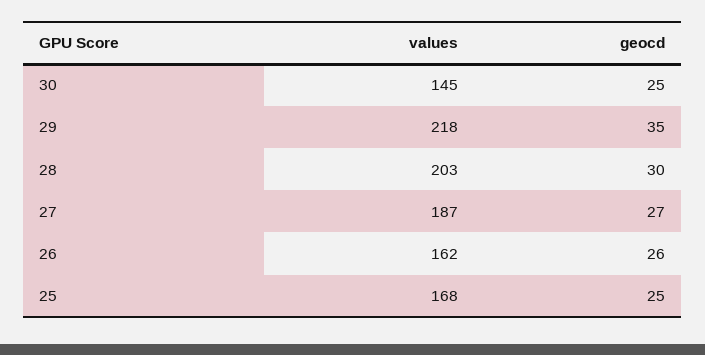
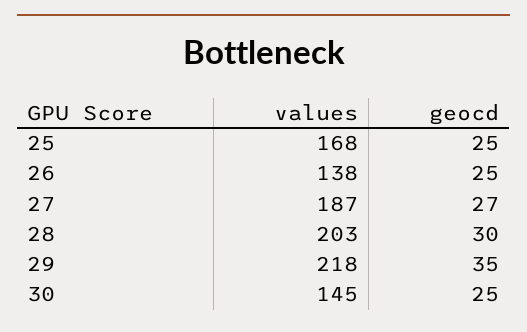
values, 26: 162 -> 138
geocd, 26: 26 -> 25

